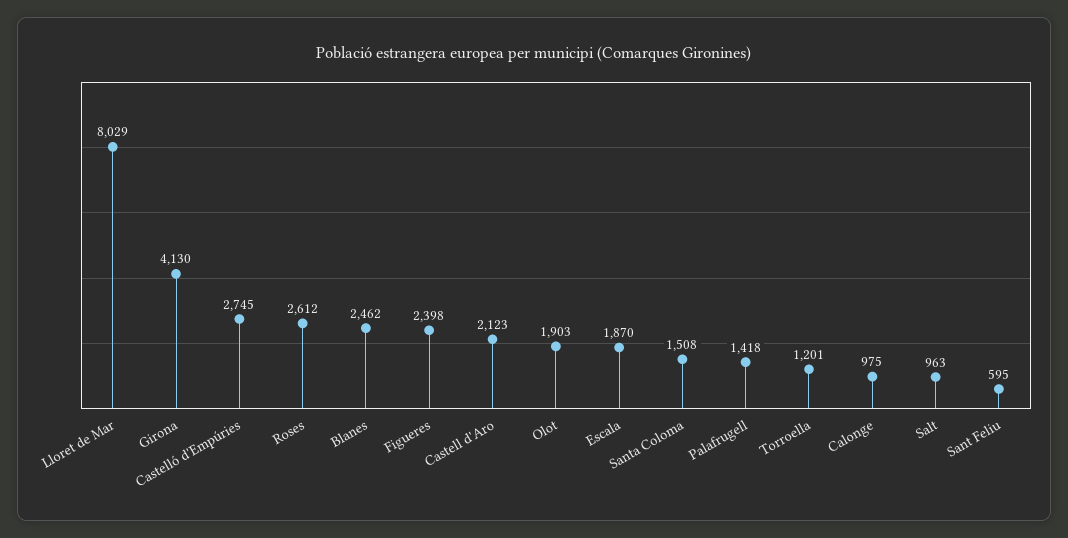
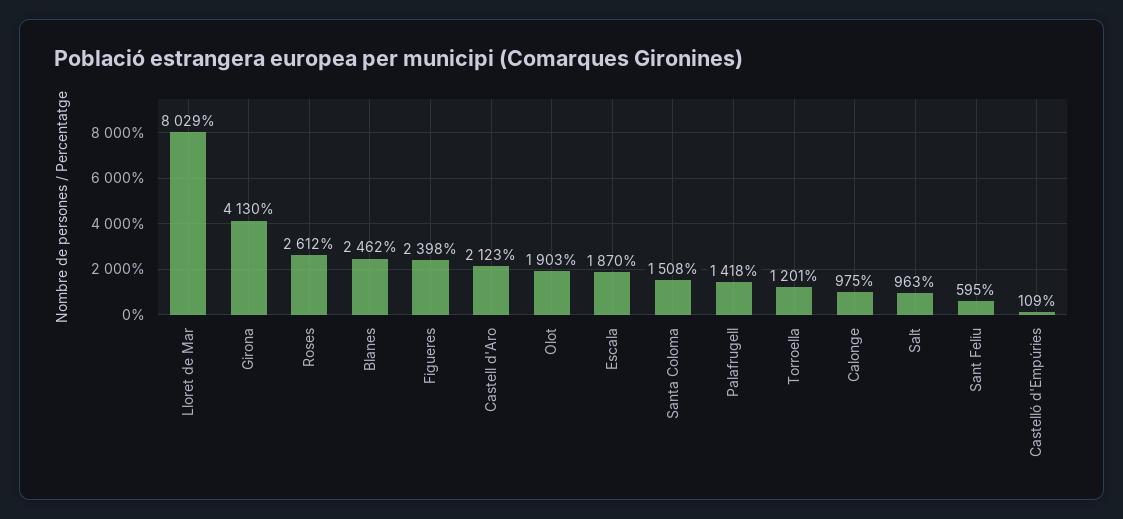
Castelló d'Empúries: 2745 -> 109

